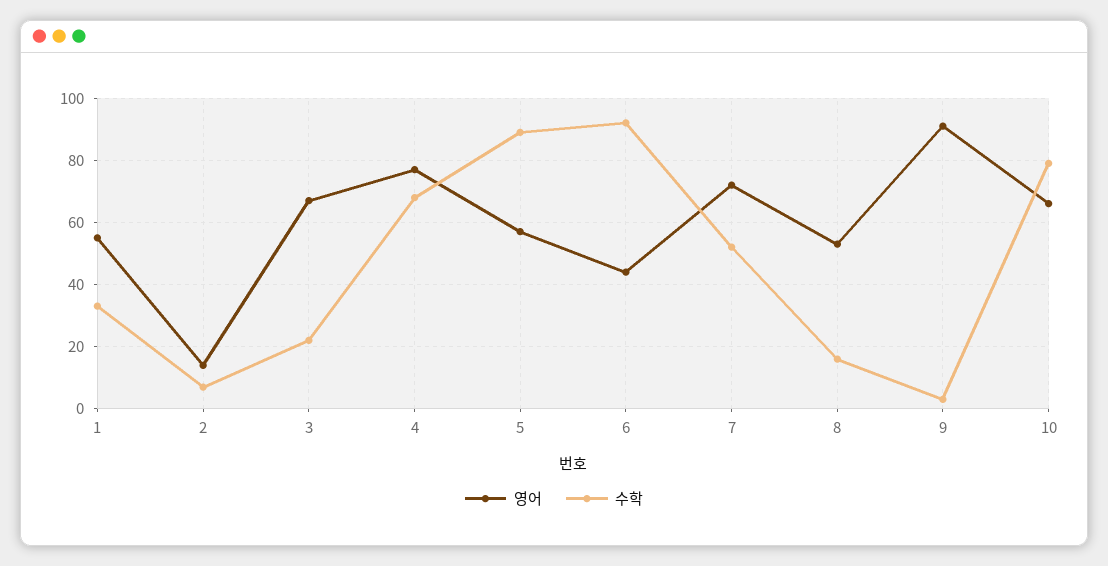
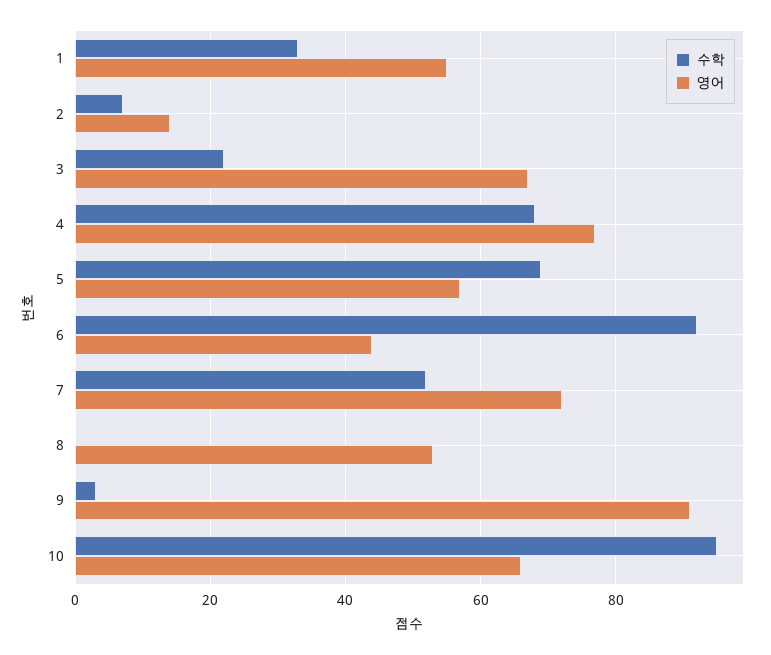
수학, 5: 90 -> 70
수학, 8: 15 -> 0
수학, 10: 80 -> 95

